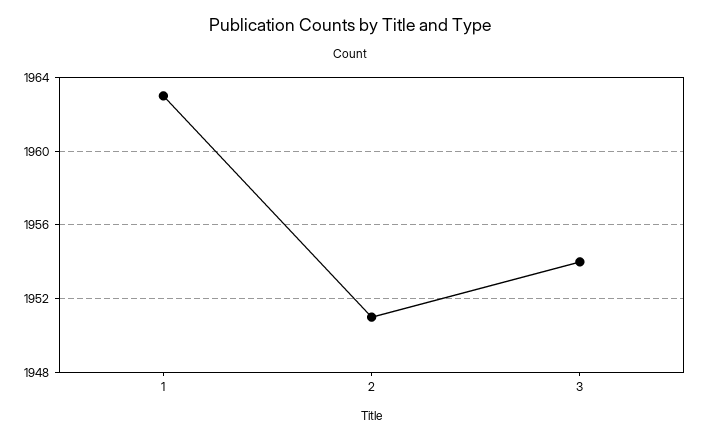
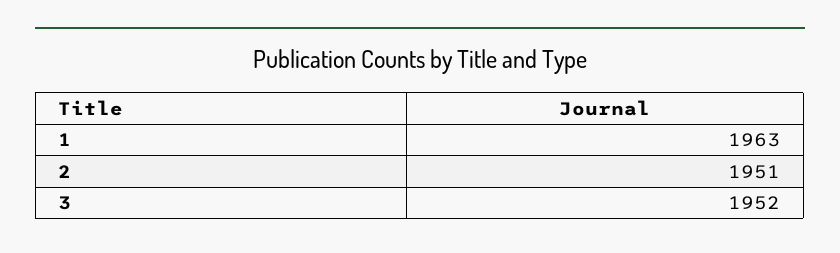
3: 1954 -> 1952

